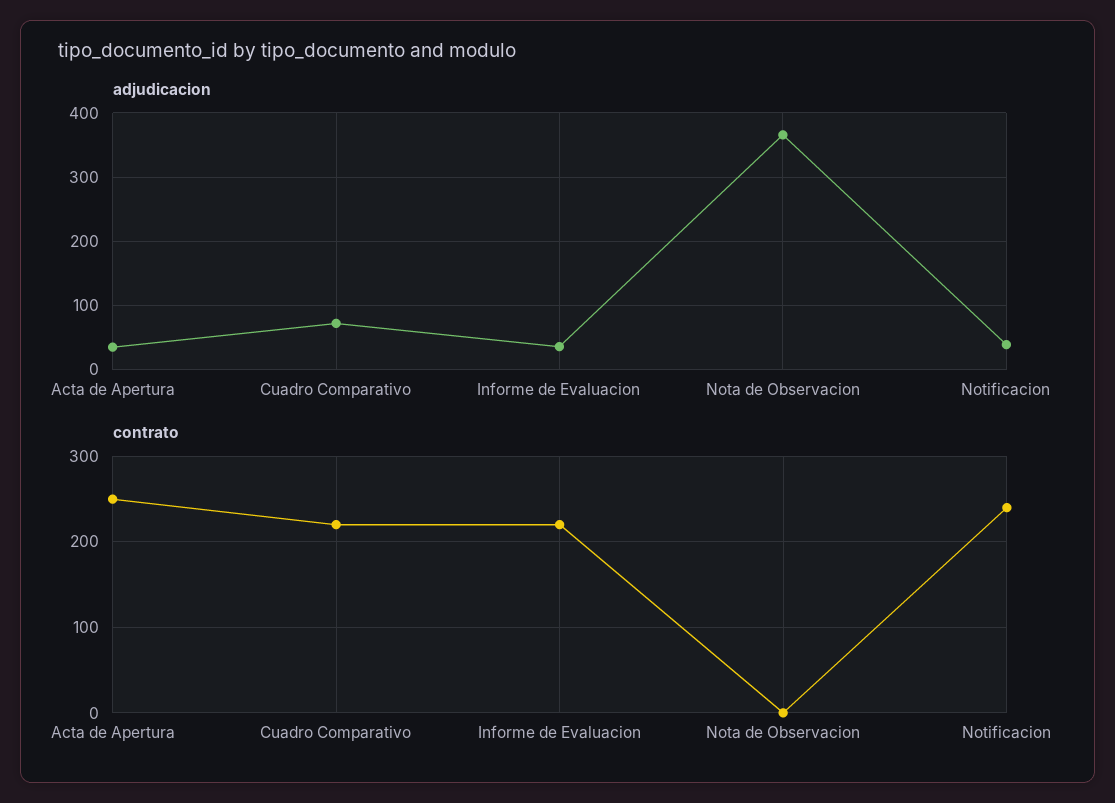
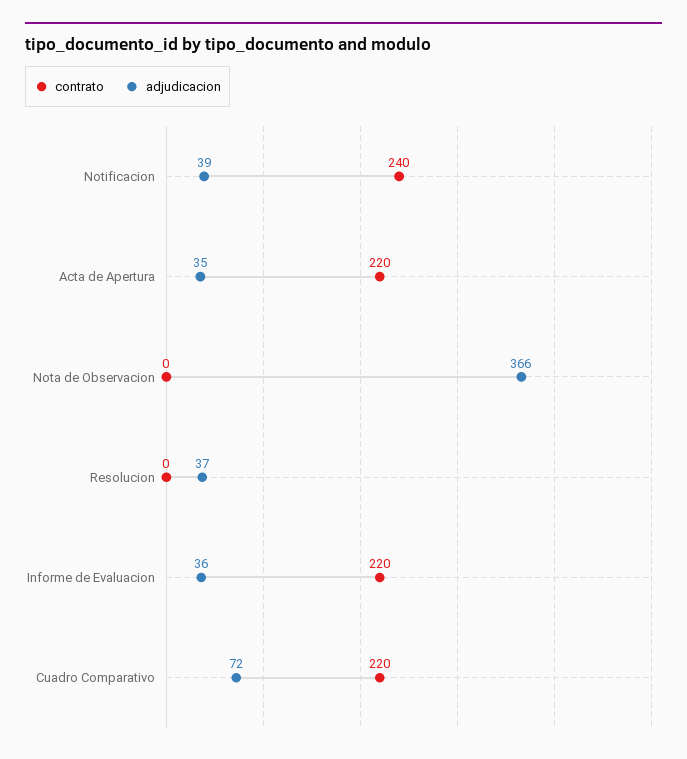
contrato, Acta de Apertura: 250 -> 220
contrato, Resolucion: none -> 0
adjudicacion, Resolucion: none -> 37

